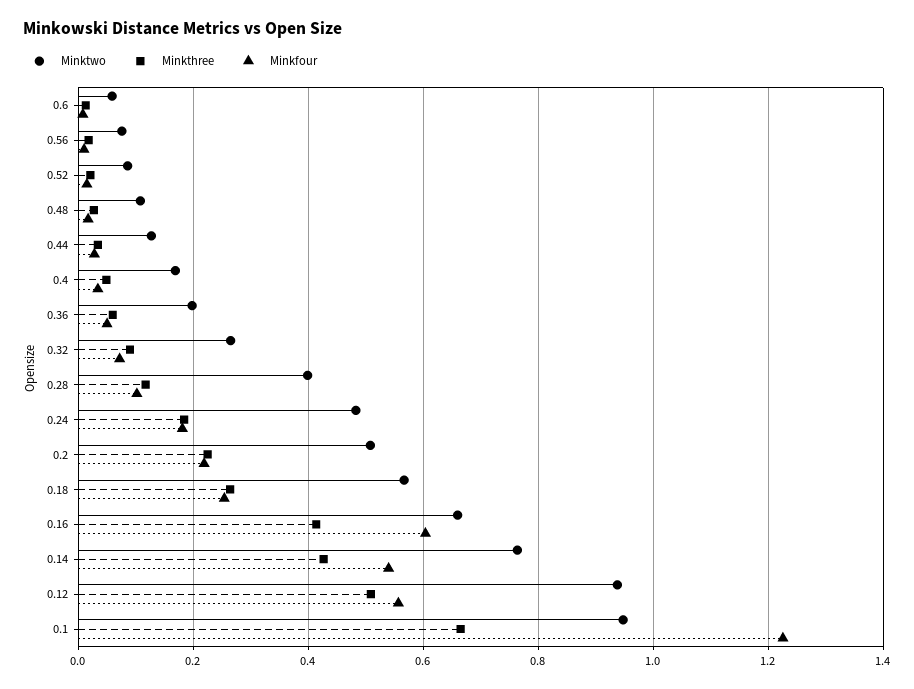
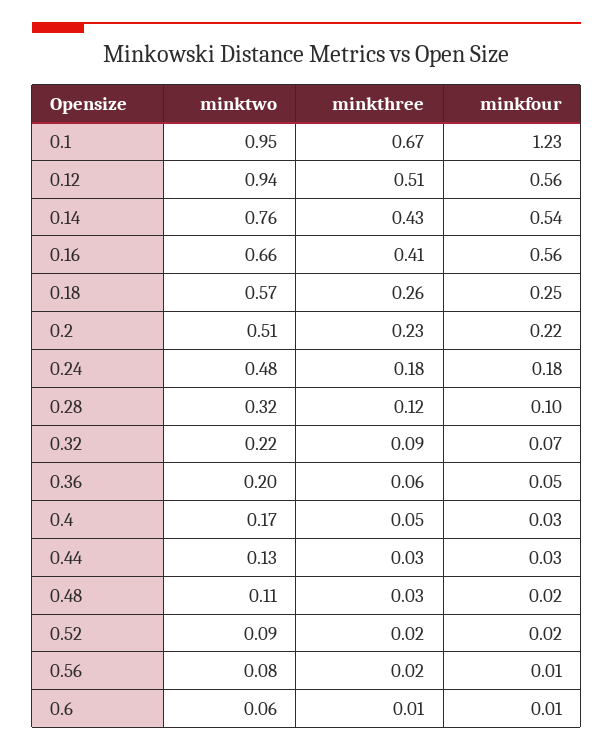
Minktwo, 0.32: 0.26 -> 0.22
Minktwo, 0.28: 0.4 -> 0.32
Minkfour, 0.16: 0.6 -> 0.56

